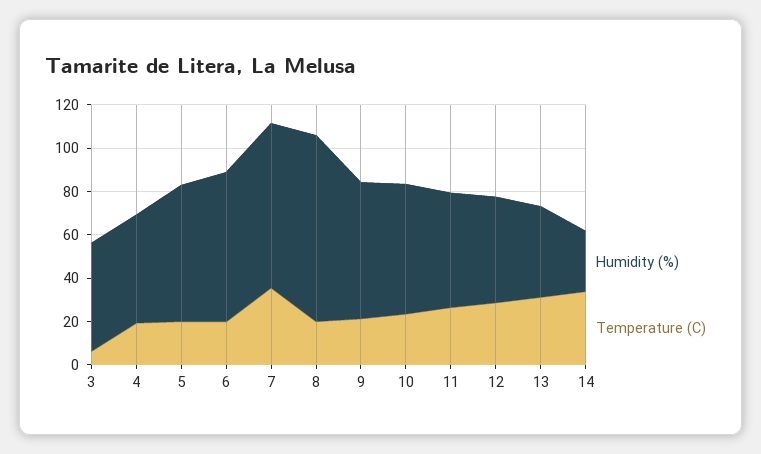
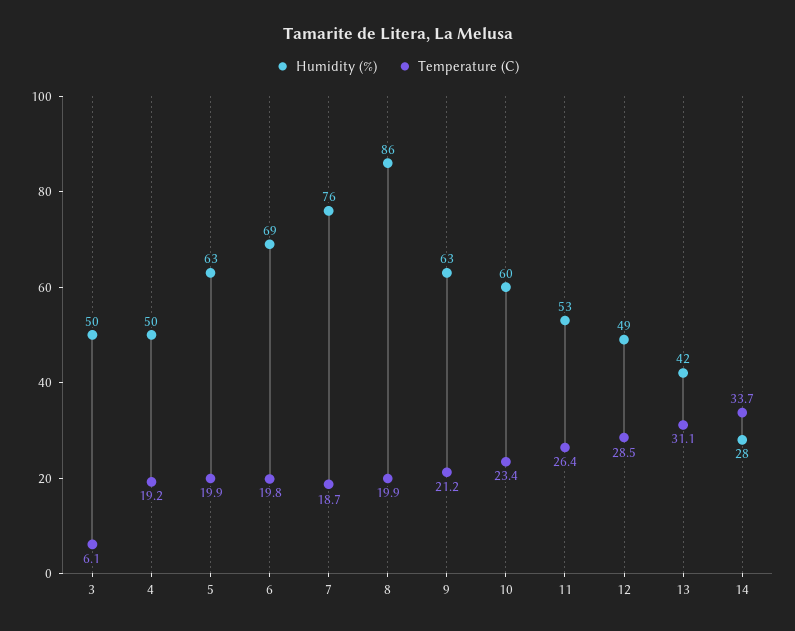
Temperature (C), 7: 35 -> 18.7

